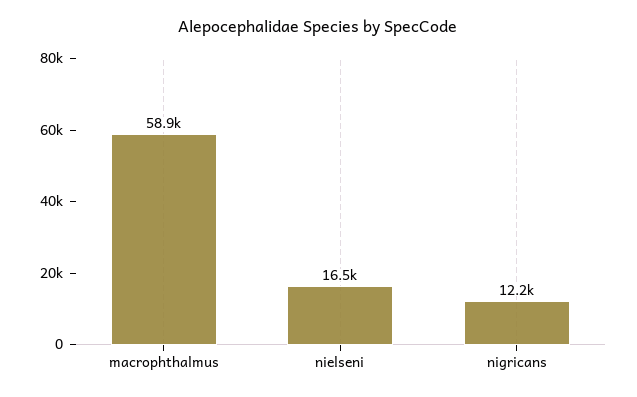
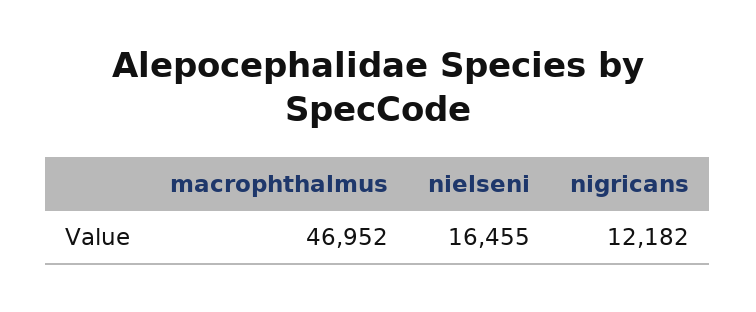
macrophthalmus: 58900 -> 46952

